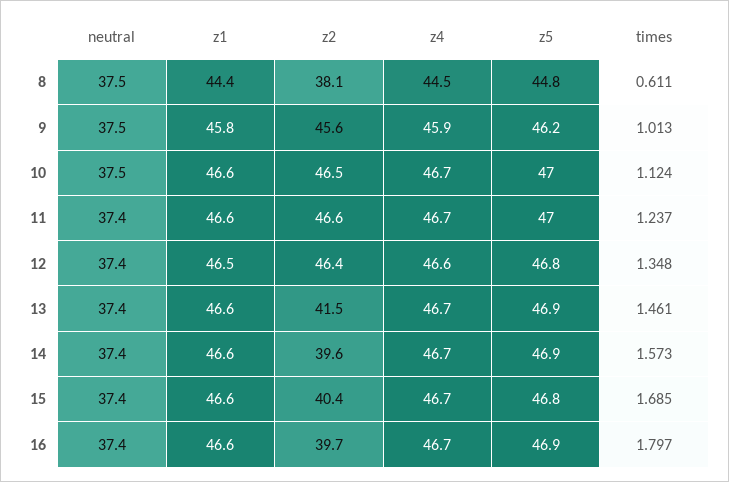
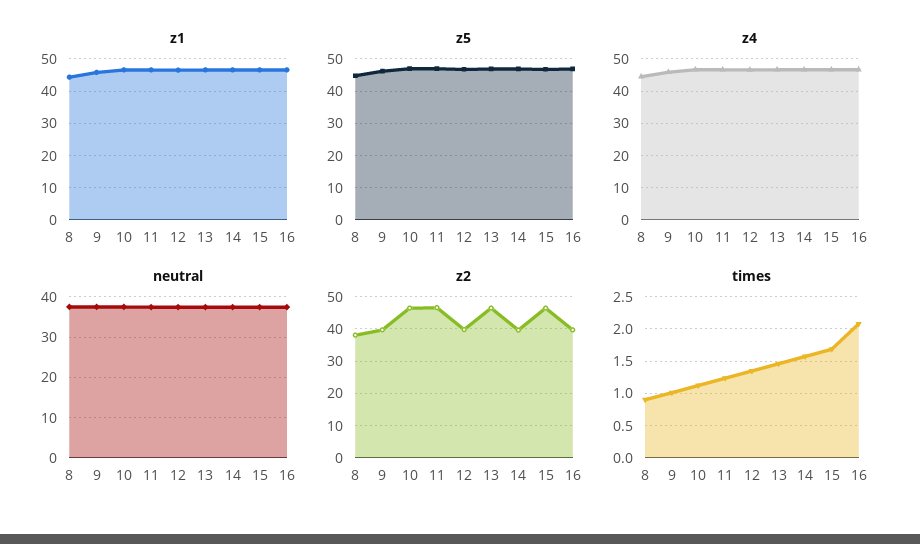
times, 8: 0.611 -> 0.9
z2, 9: 45.6 -> 40
z2, 12: 46.4 -> 40
z2, 13: 41.5 -> 46
z2, 15: 40.4 -> 46
times, 16: 1.797 -> 2.1

